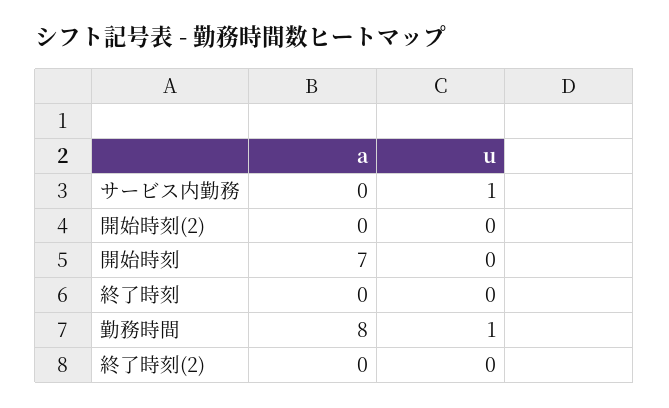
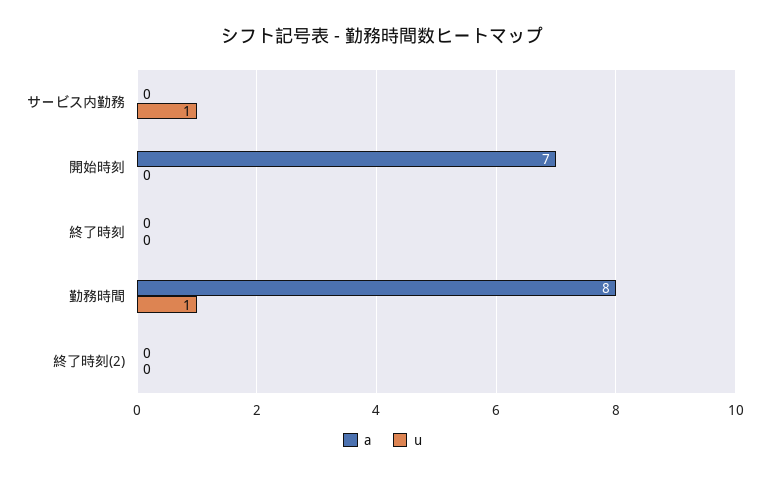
a, 開始時刻(2): 0 -> none
u, 開始時刻(2): 0 -> none

